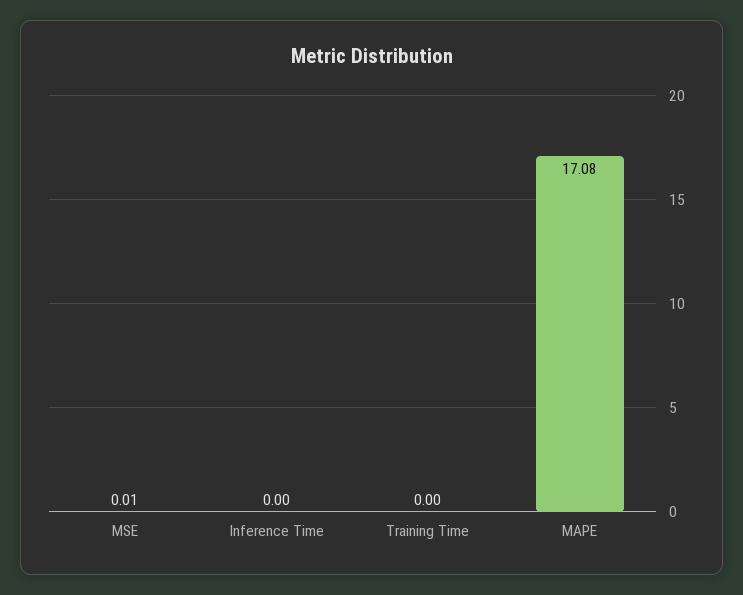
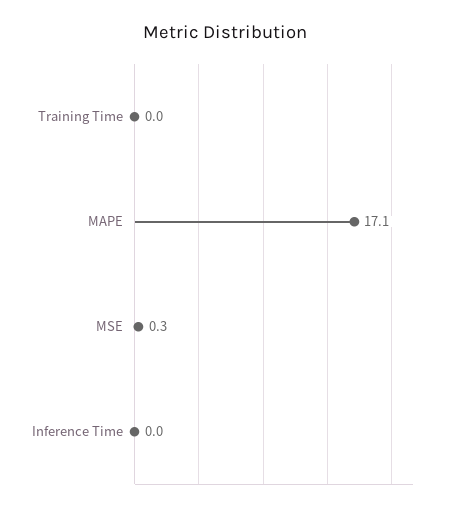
MSE: 0.01 -> 0.3

